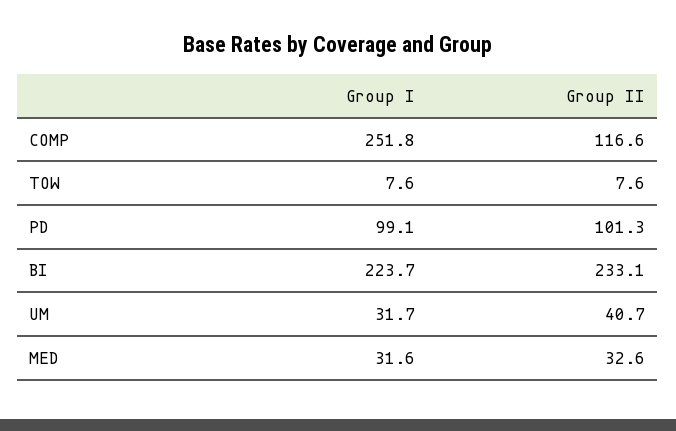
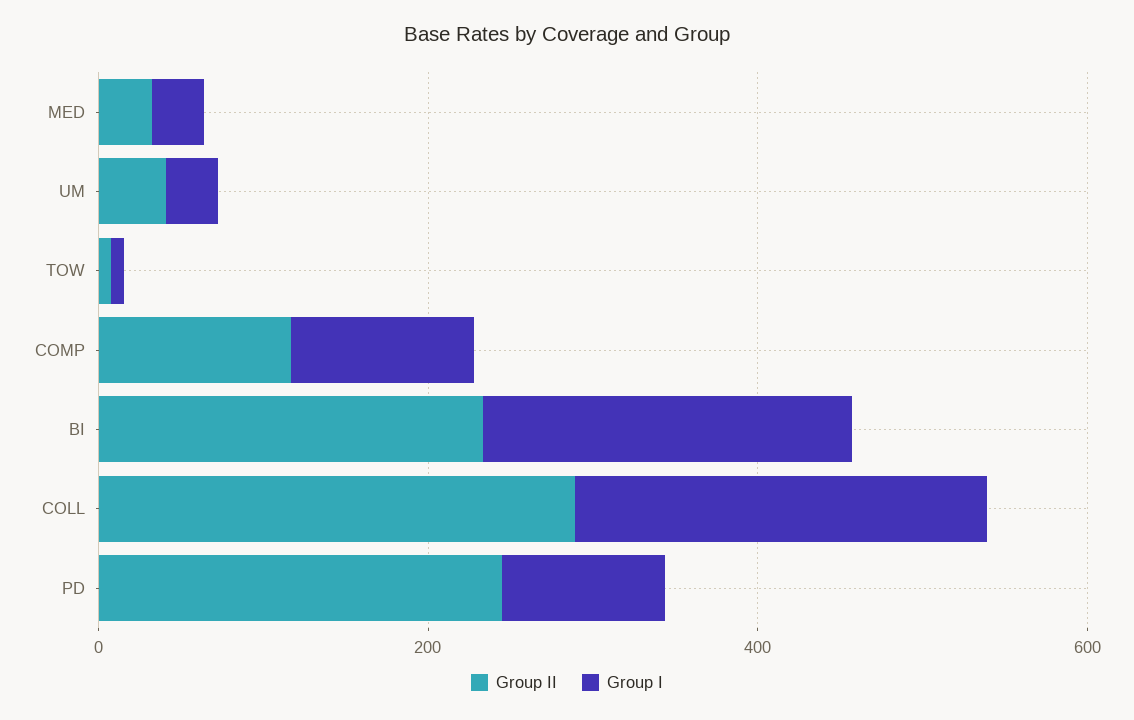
Group I, COMP: 251.8 -> 100
Group II, PD: 101.3 -> 250
Group II, COLL: none -> 300
Group I, COLL: none -> 250

